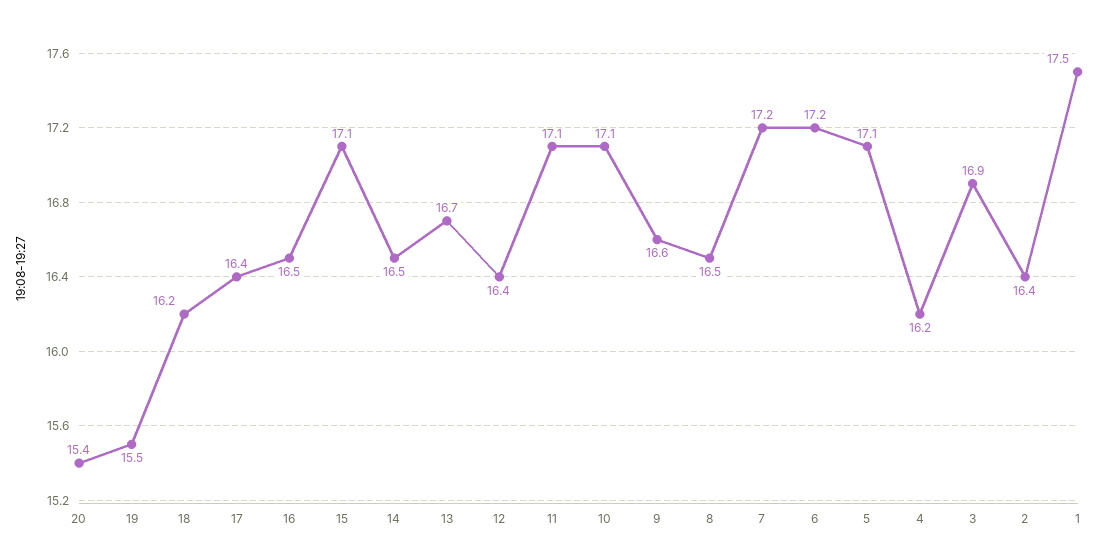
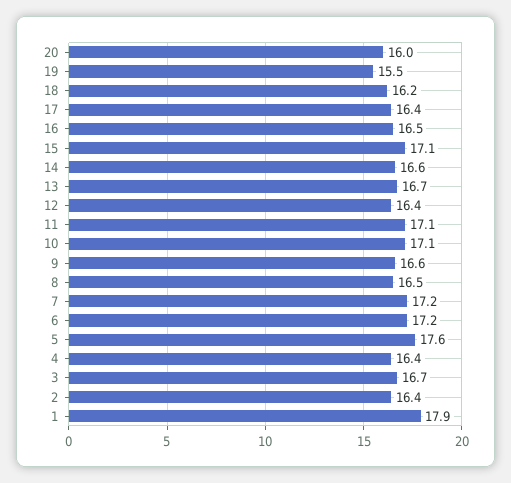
20: 15.4 -> 16
14: 16.5 -> 16.6
5: 17.1 -> 17.6
4: 16.2 -> 16.4
3: 16.9 -> 16.7
1: 17.5 -> 17.9

